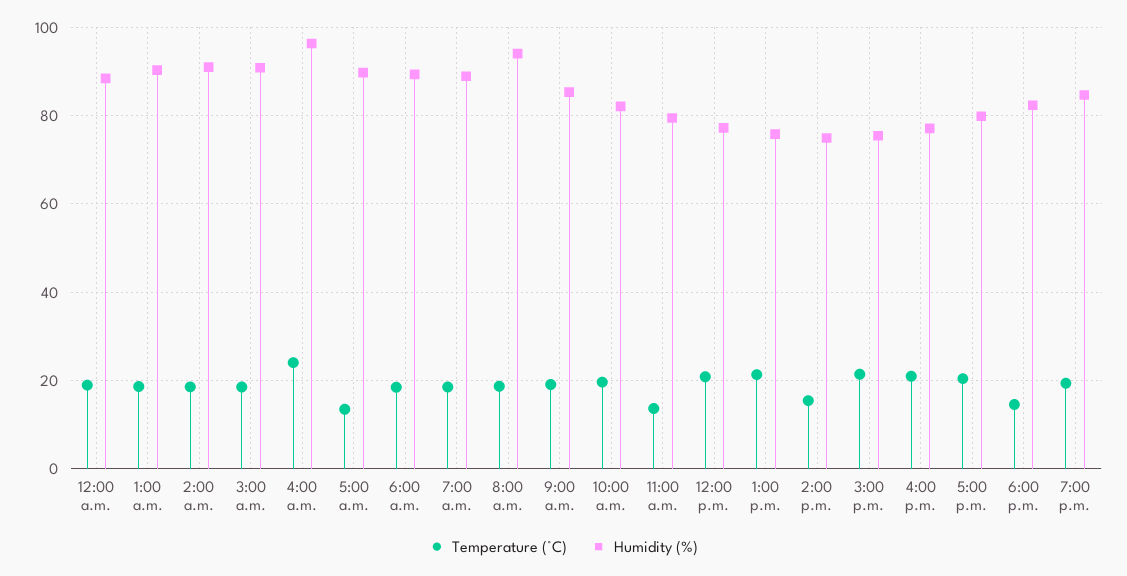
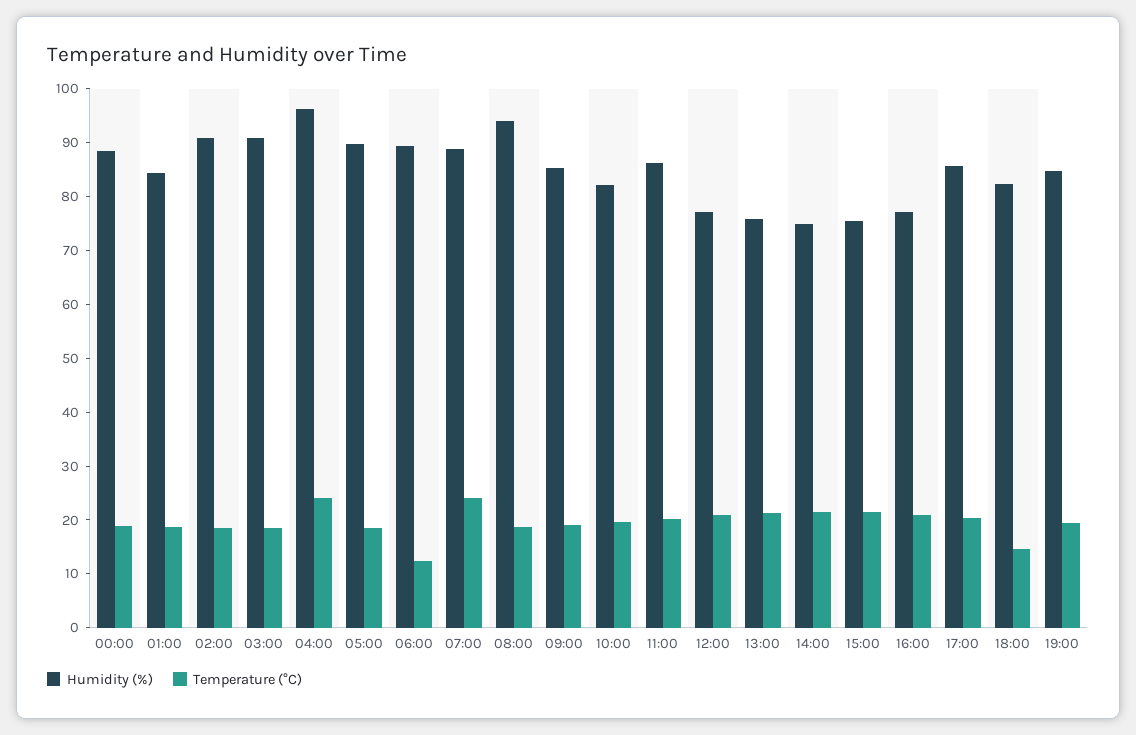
Humidity (%), 1:00 a.m.: 90 -> 84
Temperature (°C), 5:00 a.m.: 14 -> 18
Temperature (°C), 6:00 a.m.: 18 -> 12
Temperature (°C), 7:00 a.m.: 18 -> 24
Temperature (°C), 11:00 a.m.: 14 -> 20
Humidity (%), 11:00 a.m.: 80 -> 86
Temperature (°C), 2:00 p.m.: 16 -> 22
Humidity (%), 5:00 p.m.: 80 -> 86

